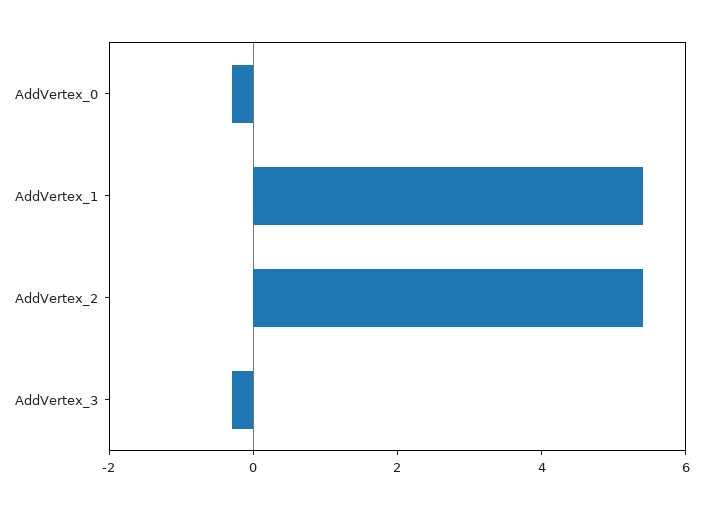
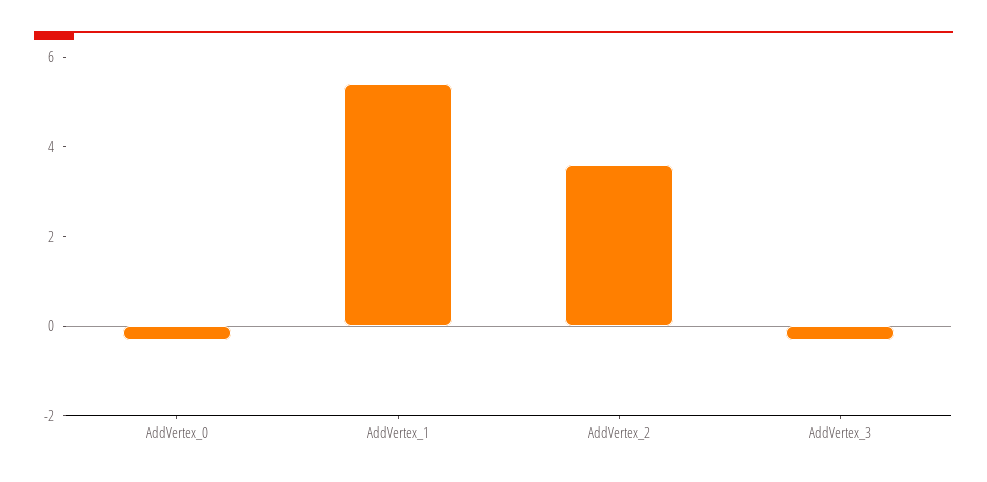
AddVertex_2: 5.5 -> 3.5

